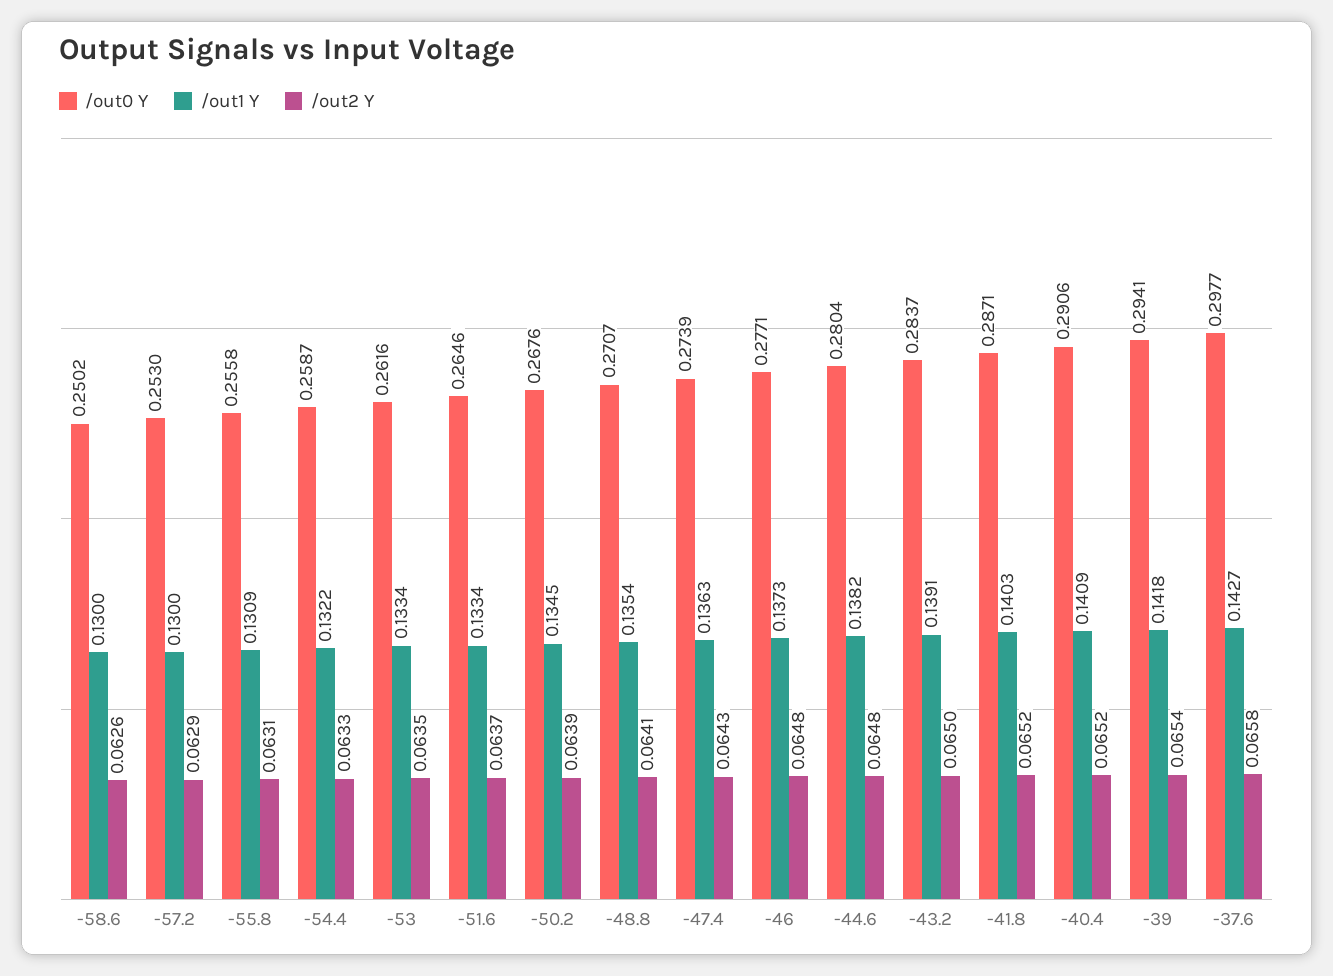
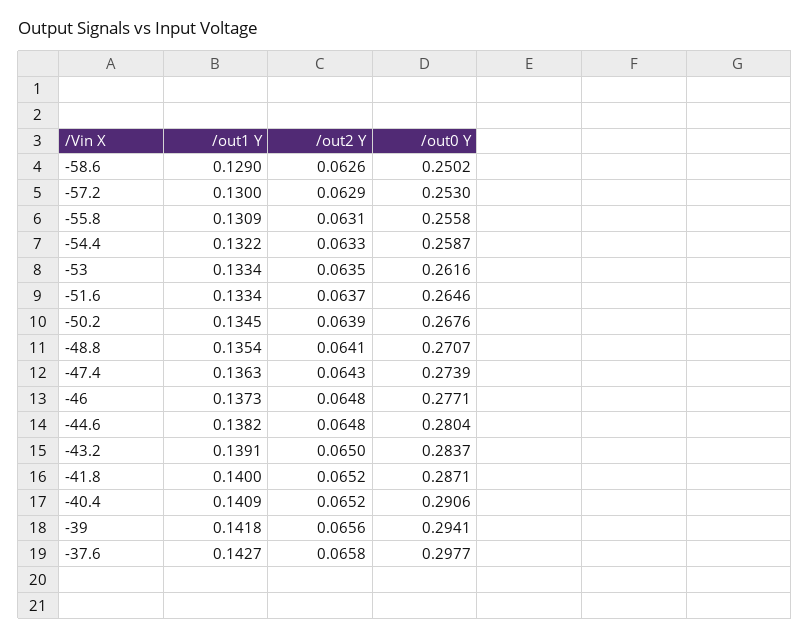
/out1 Y, -58.6: 0.13 -> 0.129
/out1 Y, -41.8: 0.1403 -> 0.14
/out2 Y, -39: 0.0654 -> 0.0656

